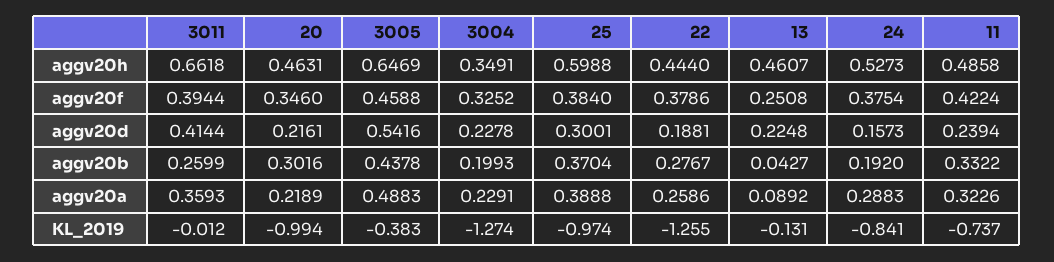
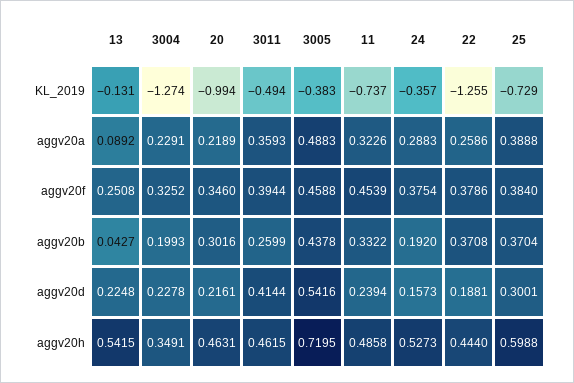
3011, aggv20h: 0.6618 -> 0.4615
3005, aggv20h: 0.6469 -> 0.7195
13, aggv20h: 0.4607 -> 0.5415
11, aggv20f: 0.4224 -> 0.4539
22, aggv20b: 0.2767 -> 0.3708
3011, KL_2019: -0.012 -> -0.494
25, KL_2019: -0.974 -> -0.729
24, KL_2019: -0.841 -> -0.357

